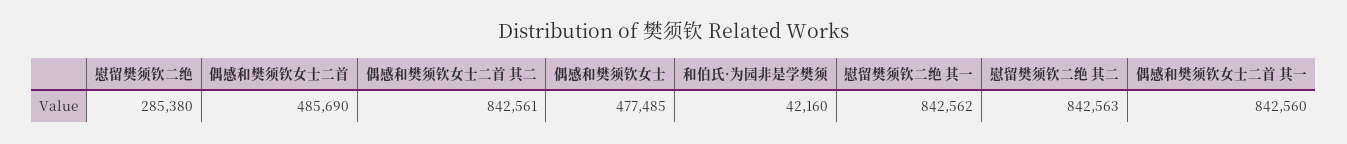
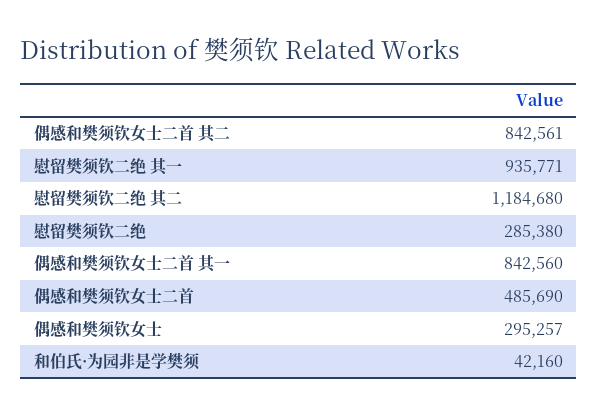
偶感和樊须钦女士: 477485 -> 295257
慰留樊须钦二绝 其一: 842562 -> 935771
慰留樊须钦二绝 其二: 842563 -> 1184680

